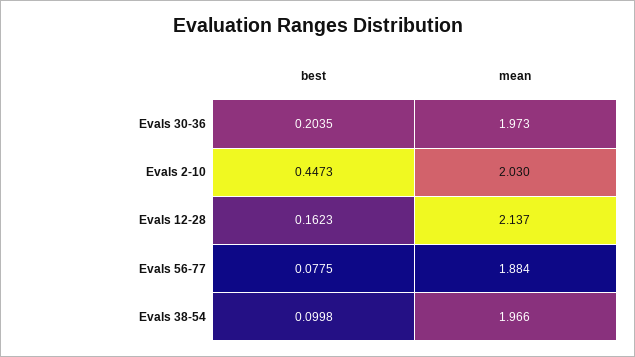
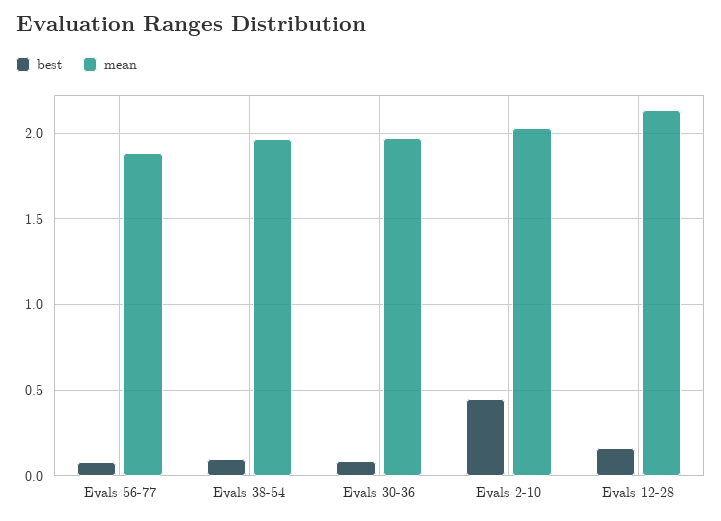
best, Evals 30-36: 0.2035 -> 0.1

